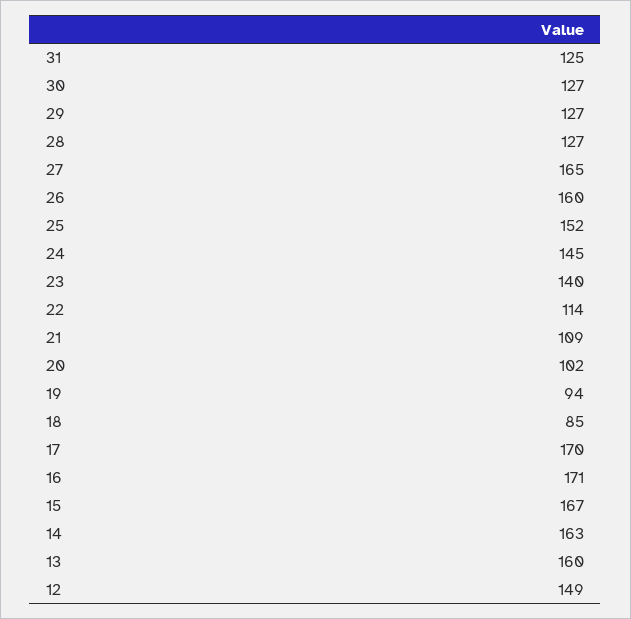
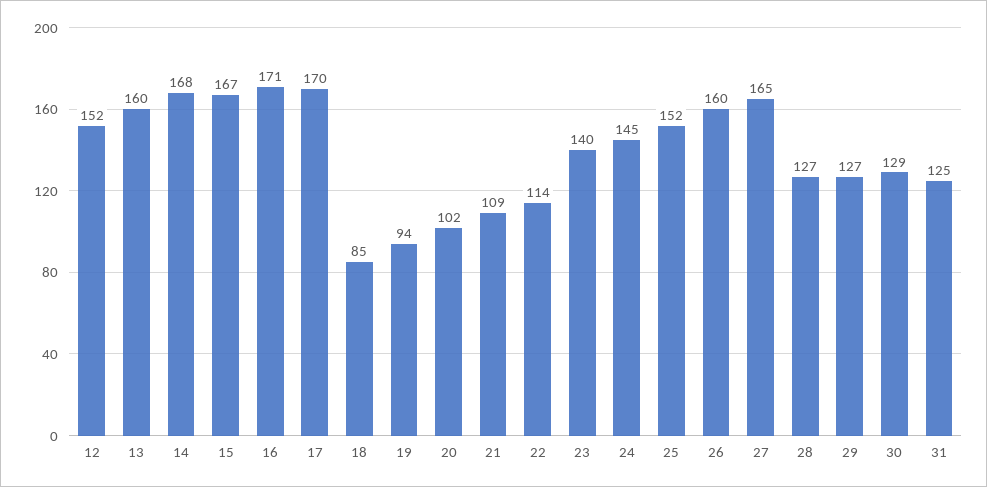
30: 127 -> 129
14: 163 -> 168
12: 149 -> 152

